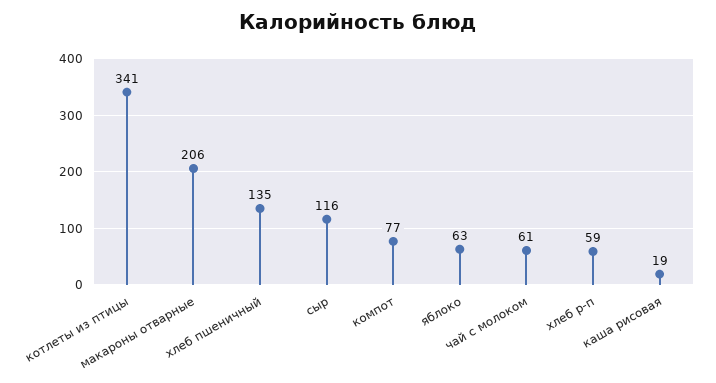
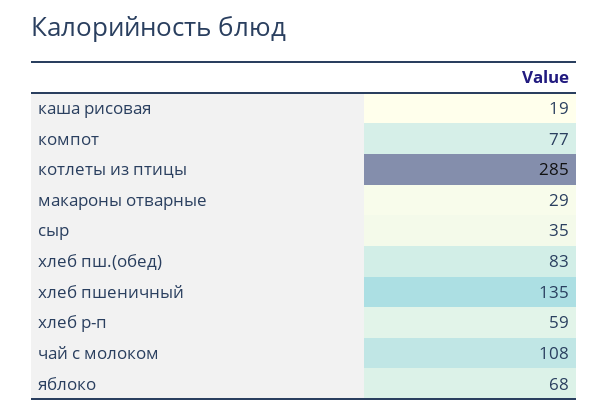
котлеты из птицы: 341 -> 285
макароны отварные: 206 -> 29
сыр: 116 -> 35
яблоко: 63 -> 68
чай с молоком: 61 -> 108
хлеб пш.(обед): none -> 83

